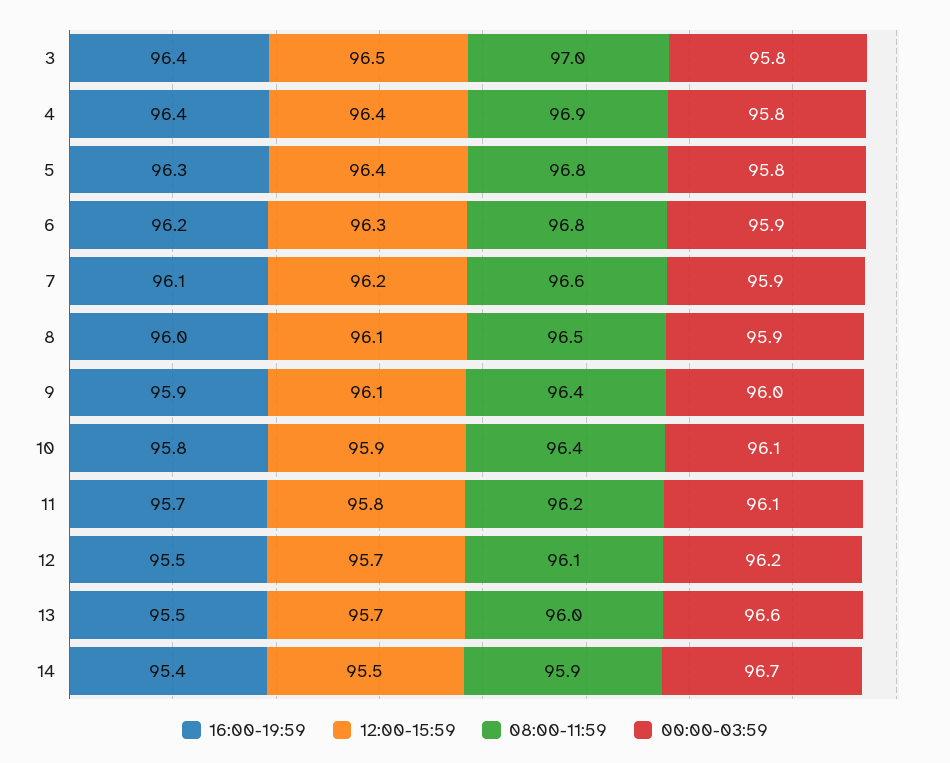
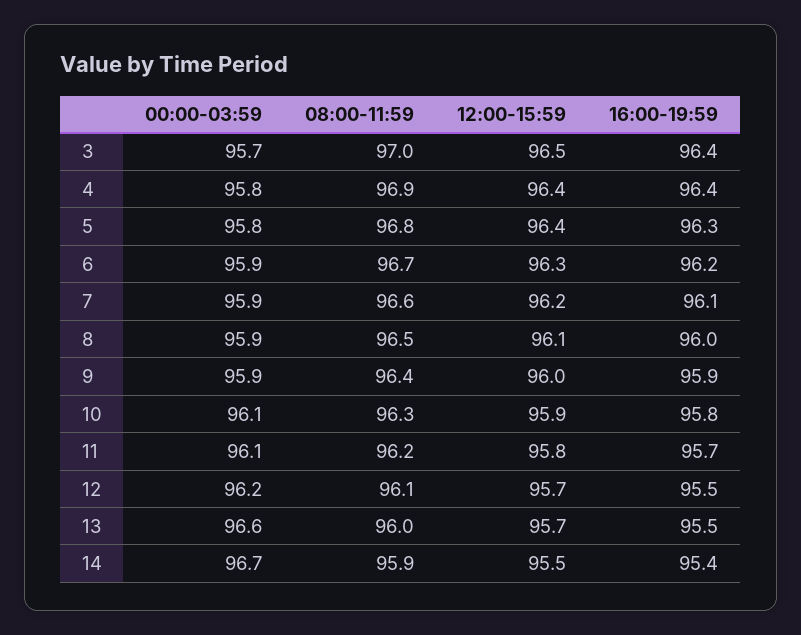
00:00-03:59, 3: 95.8 -> 95.7
08:00-11:59, 6: 96.8 -> 96.7
12:00-15:59, 9: 96.1 -> 96
00:00-03:59, 9: 96 -> 95.9
08:00-11:59, 10: 96.4 -> 96.3

